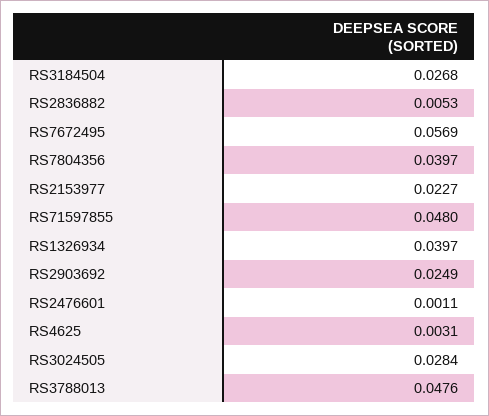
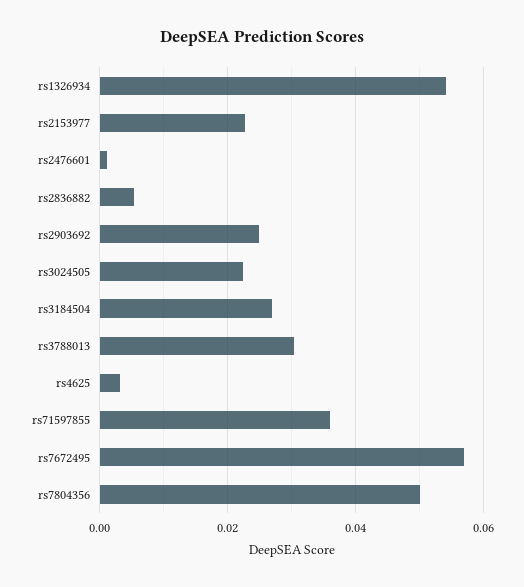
RS7804356: 0.0397 -> 0.05
RS71597855: 0.048 -> 0.036
RS1326934: 0.0397 -> 0.054
RS3024505: 0.0284 -> 0.022
RS3788013: 0.0476 -> 0.03

